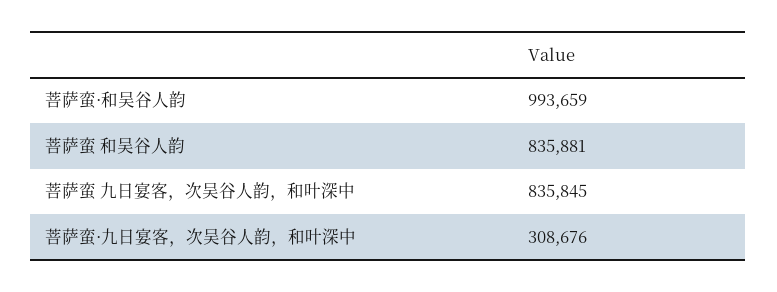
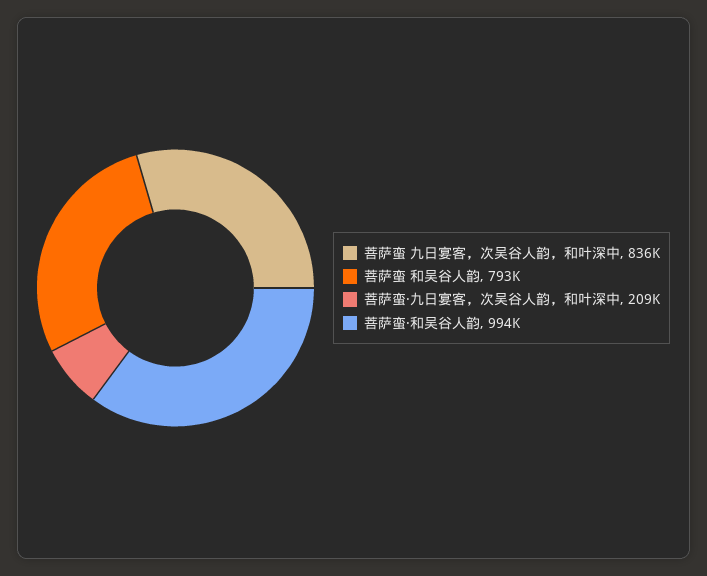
菩萨蛮 和吴谷人韵: 835881 -> 793000
菩萨蛮·九日宴客，次吴谷人韵，和叶深中: 308676 -> 209000

